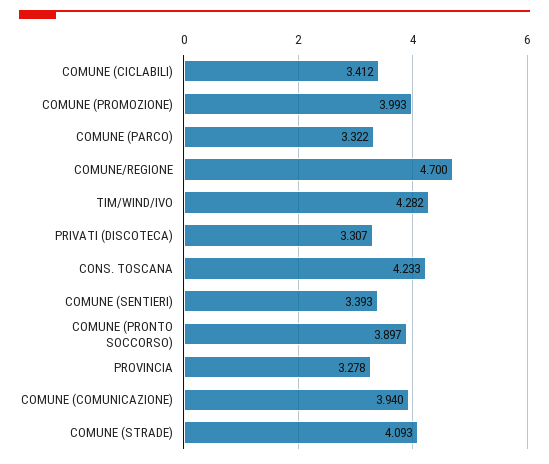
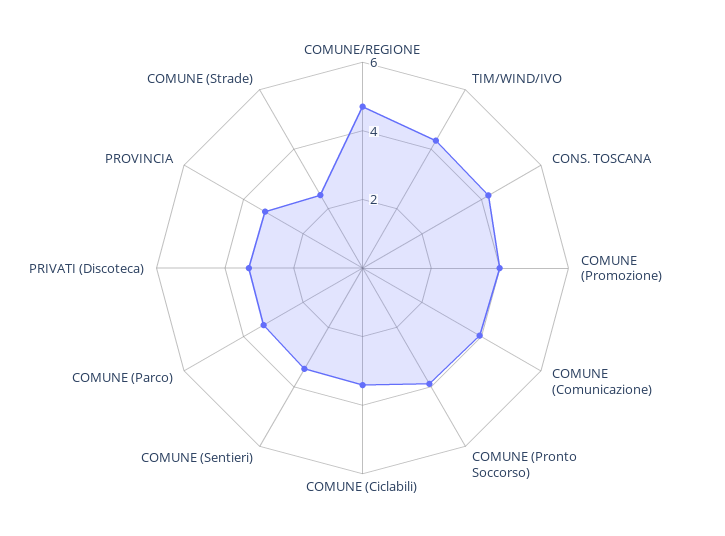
COMUNE (STRADE): 4.093 -> 2.5

